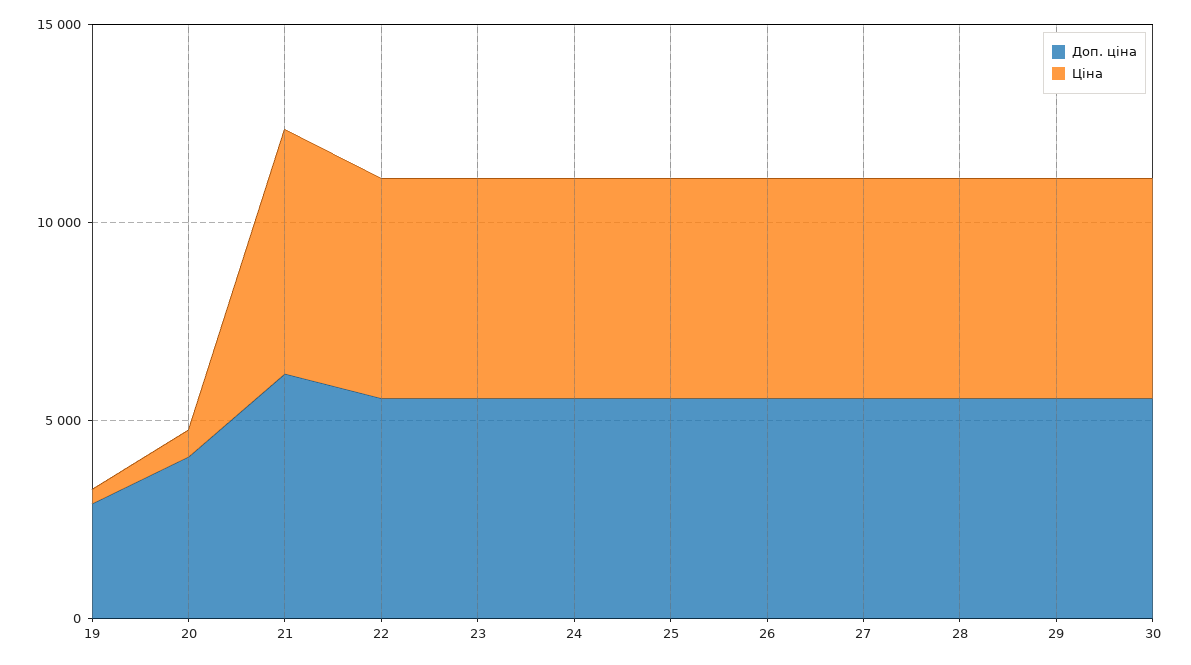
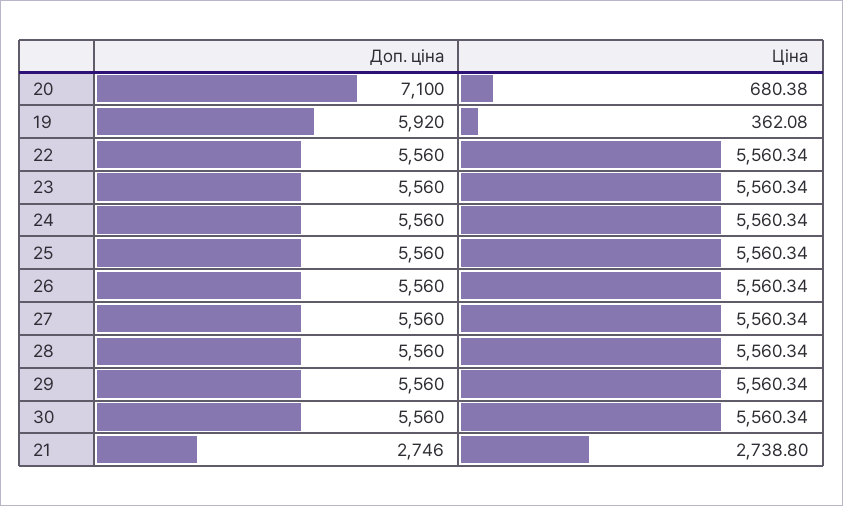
Доп. ціна, 19: 3000 -> 5920
Доп. ціна, 20: 4000 -> 7100
Доп. ціна, 21: 6000 -> 2746
Ціна, 21: 6000 -> 2738.8

